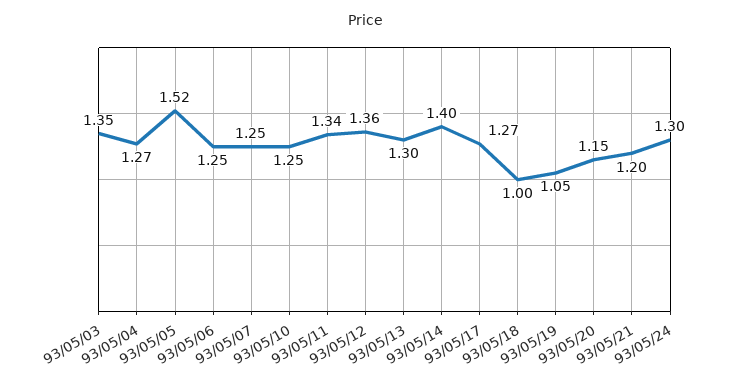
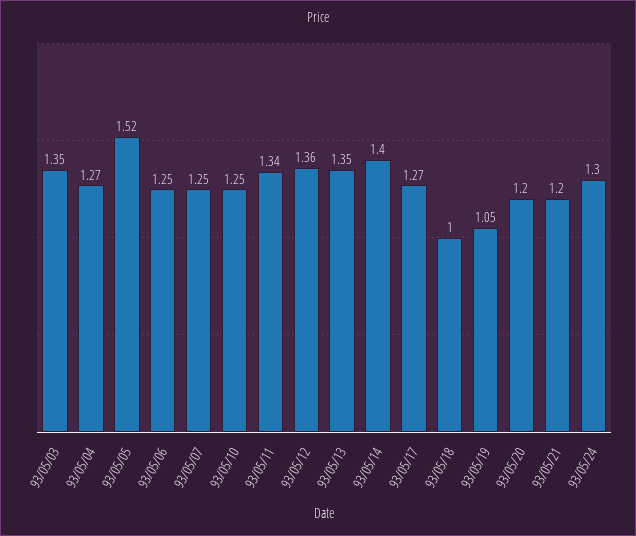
93/05/13: 1.3 -> 1.35
93/05/20: 1.15 -> 1.2

